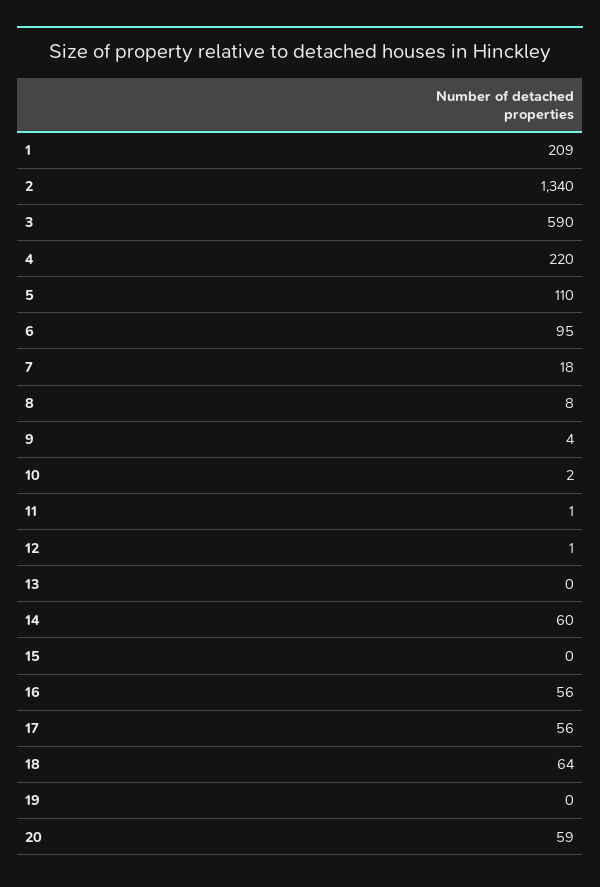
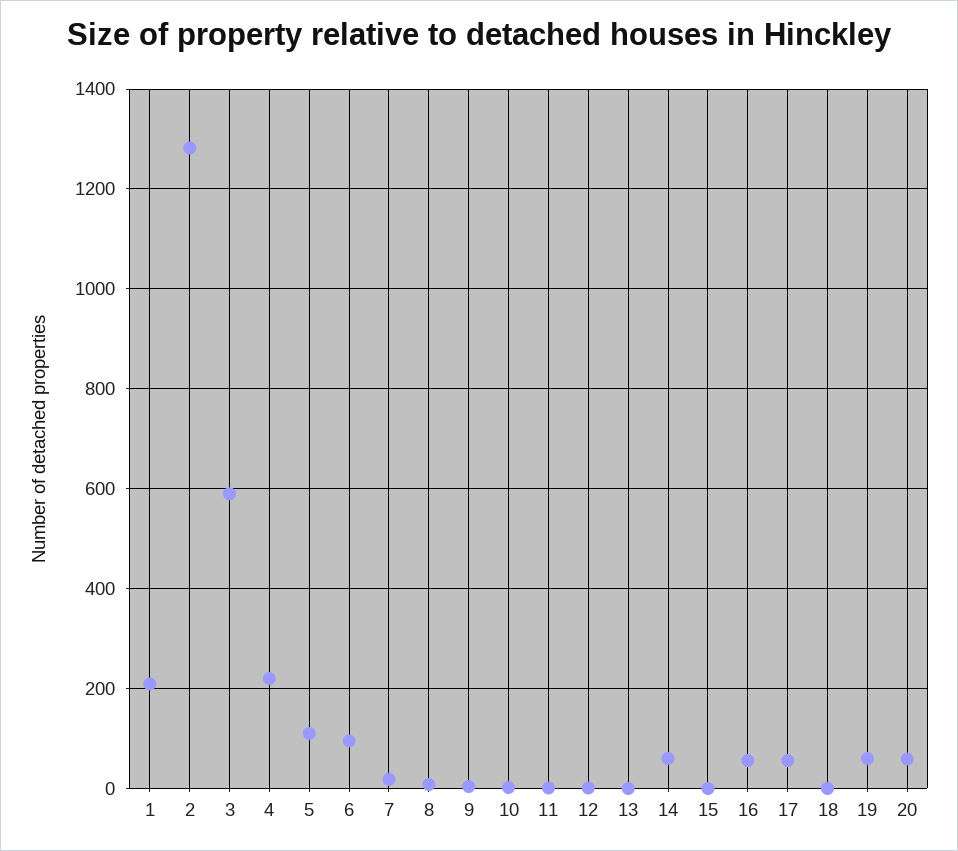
2: 1340 -> 1280
18: 64 -> 0
19: 0 -> 60

